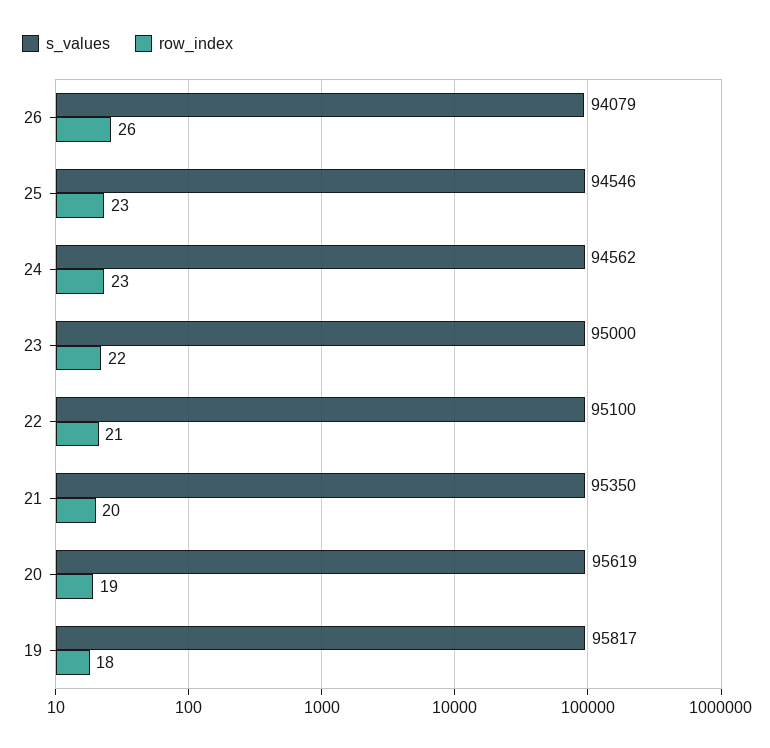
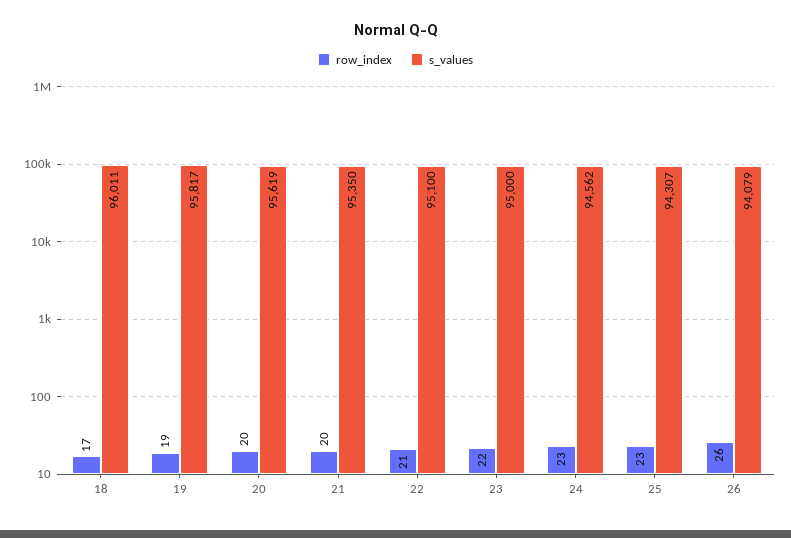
s_values, 25: 94546 -> 94307
row_index, 20: 19 -> 20
row_index, 19: 18 -> 19
row_index, 18: none -> 17
s_values, 18: none -> 96011

